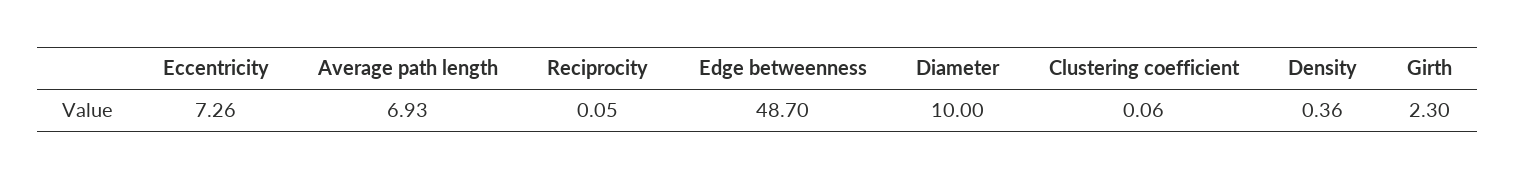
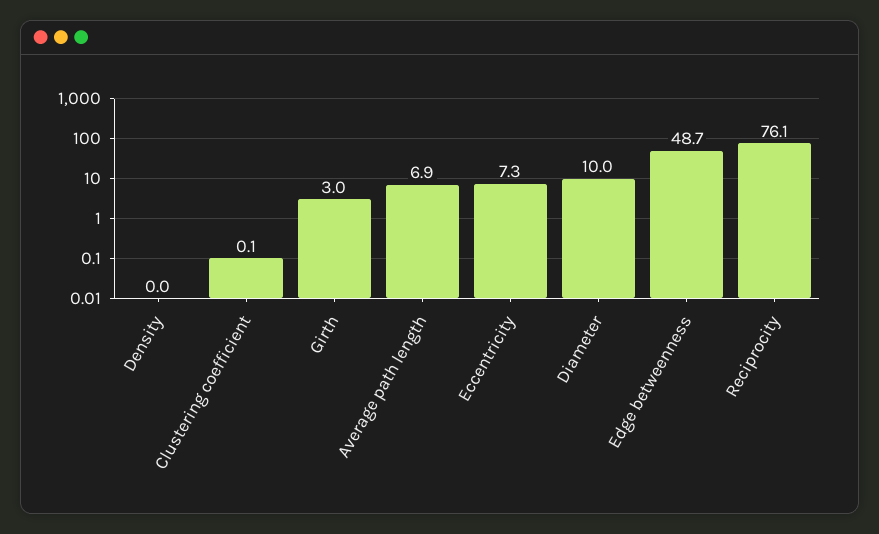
Reciprocity: 0.05 -> 76.1
Density: 0.36 -> 0
Girth: 2.3 -> 3

